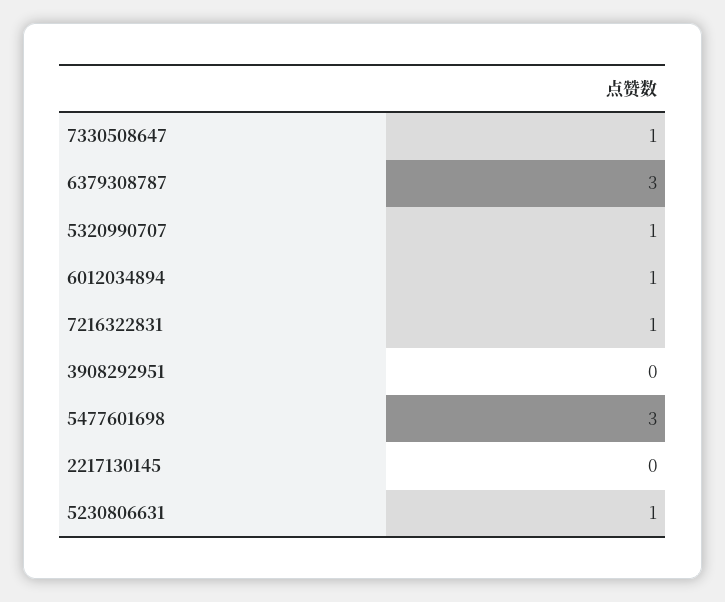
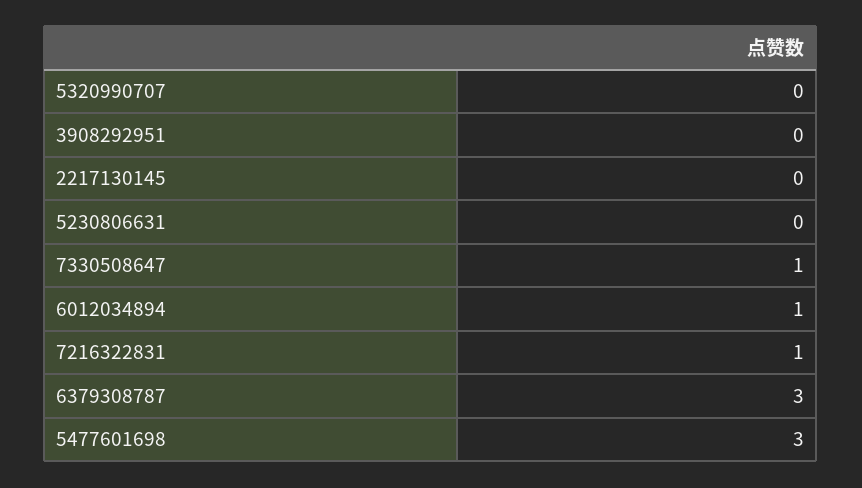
5320990707: 1 -> 0
5230806631: 1 -> 0

